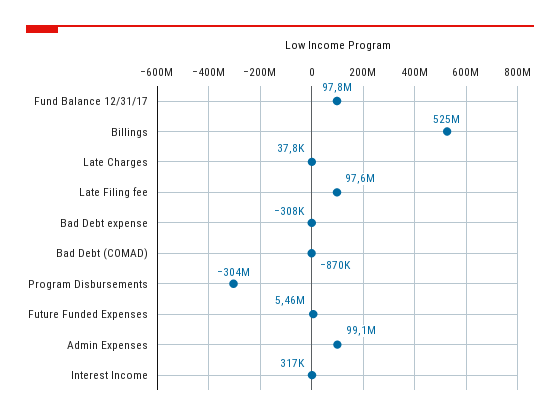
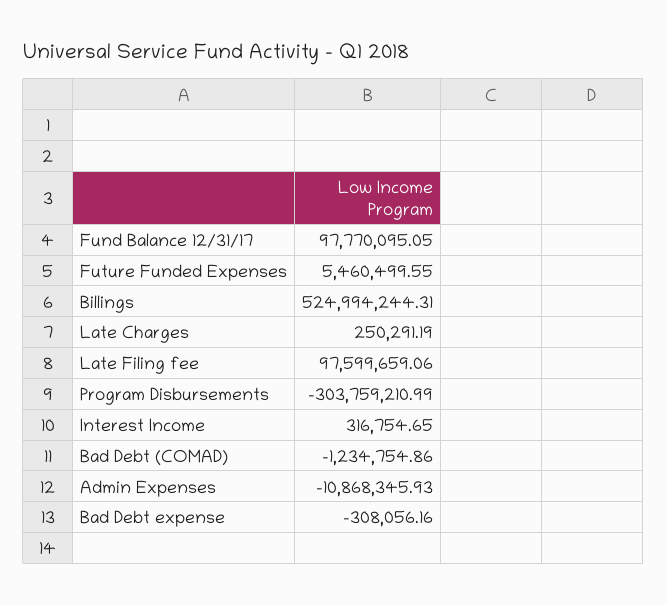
Late Charges: 37800 -> 250291.19
Bad Debt (COMAD): -870000 -> -1234754.86
Admin Expenses: 99100000 -> -10868345.93

